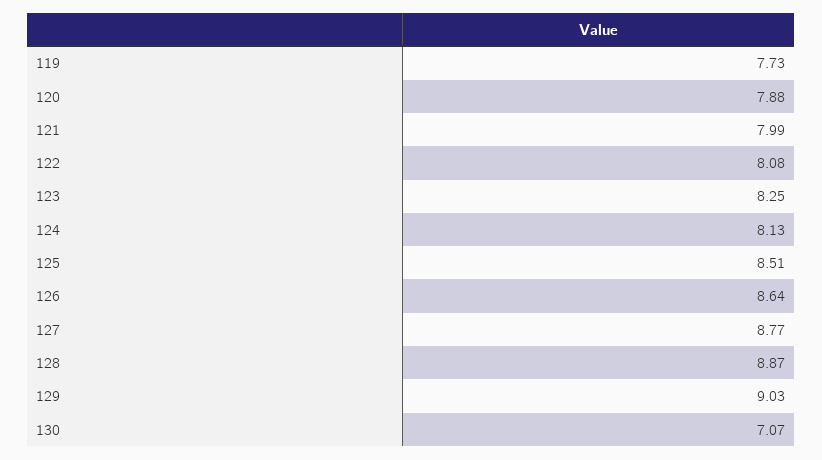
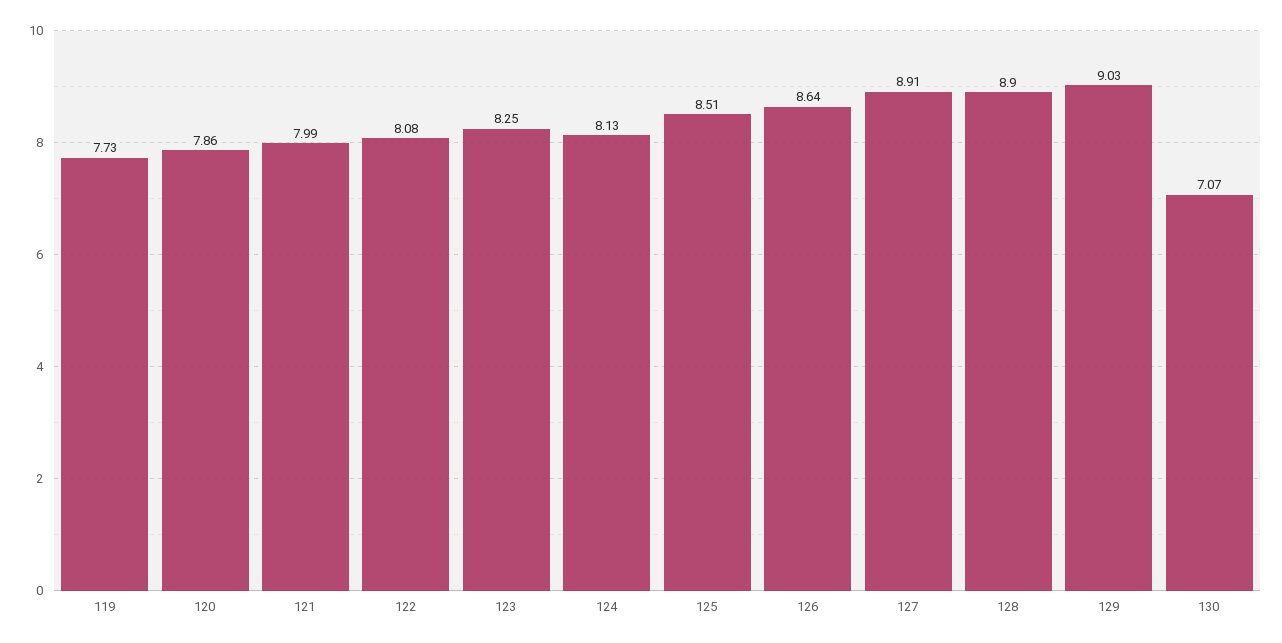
120: 7.88 -> 7.86
127: 8.77 -> 8.91
128: 8.87 -> 8.9

